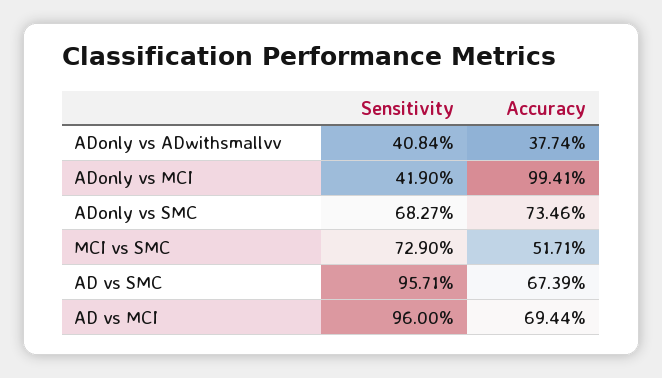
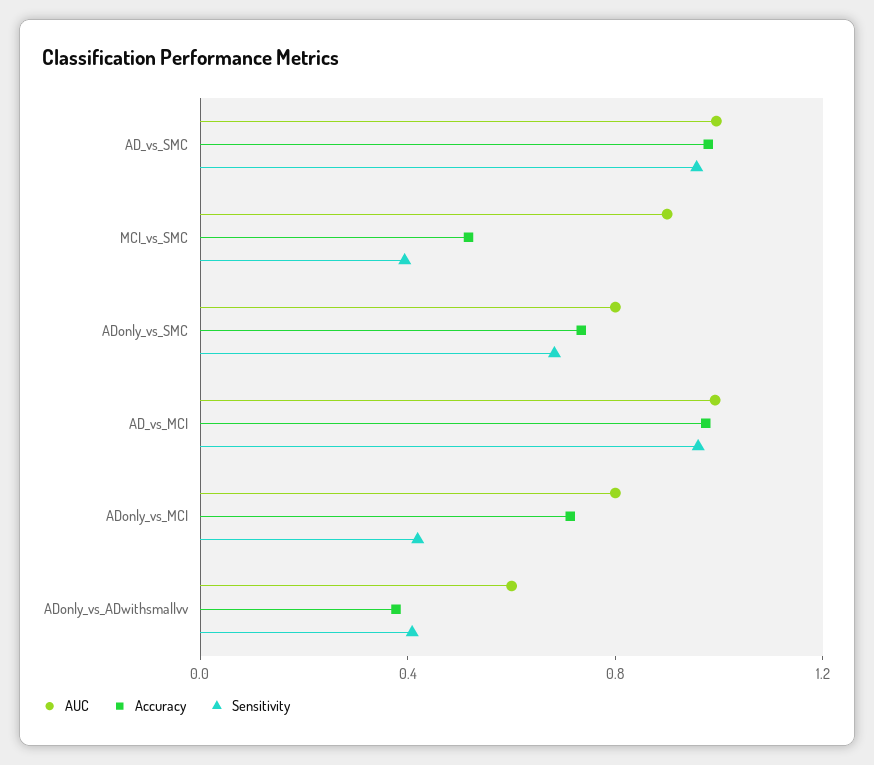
Accuracy, ADonly vs MCI: 0.9941 -> 0.7
Sensitivity, MCI vs SMC: 0.729 -> 0.4
Accuracy, AD vs SMC: 0.6739 -> 1
Accuracy, AD vs MCI: 0.6944 -> 1
AUC, AD vs SMC: none -> 1
AUC, MCI vs SMC: none -> 0.9
AUC, ADonly vs SMC: none -> 0.8
AUC, AD vs MCI: none -> 1
AUC, ADonly vs MCI: none -> 0.8
AUC, ADonly vs ADwithsmallvv: none -> 0.6

